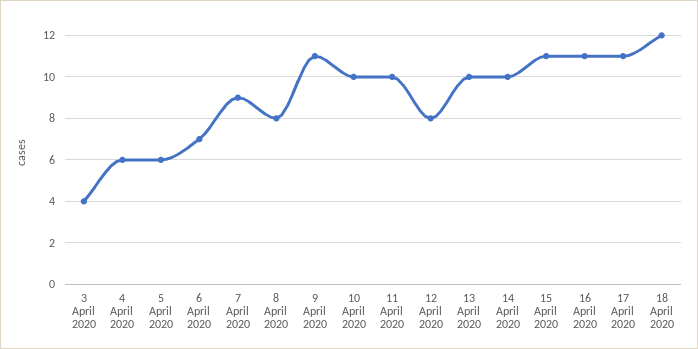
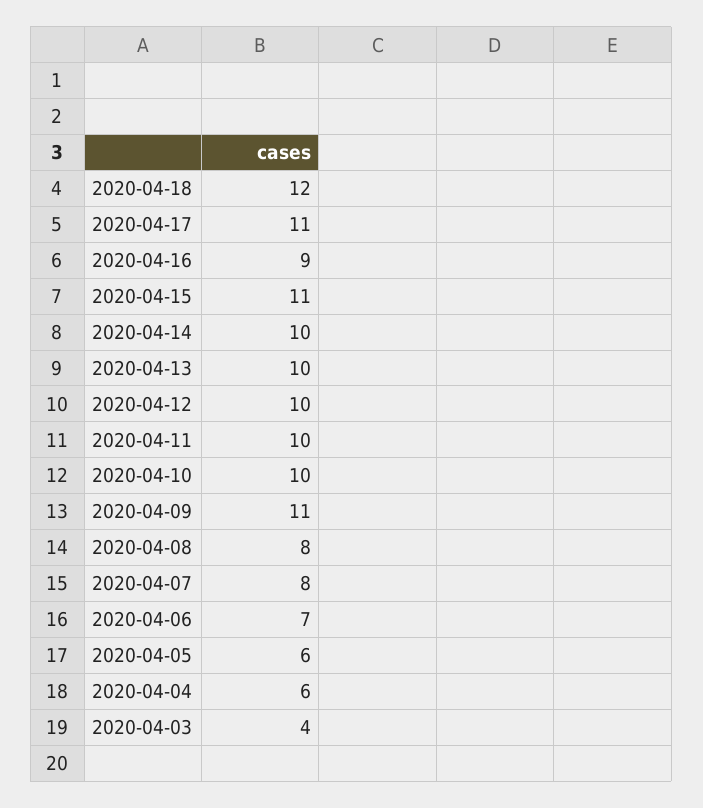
7 April 2020: 9 -> 8
12 April 2020: 8 -> 10
16 April 2020: 11 -> 9

